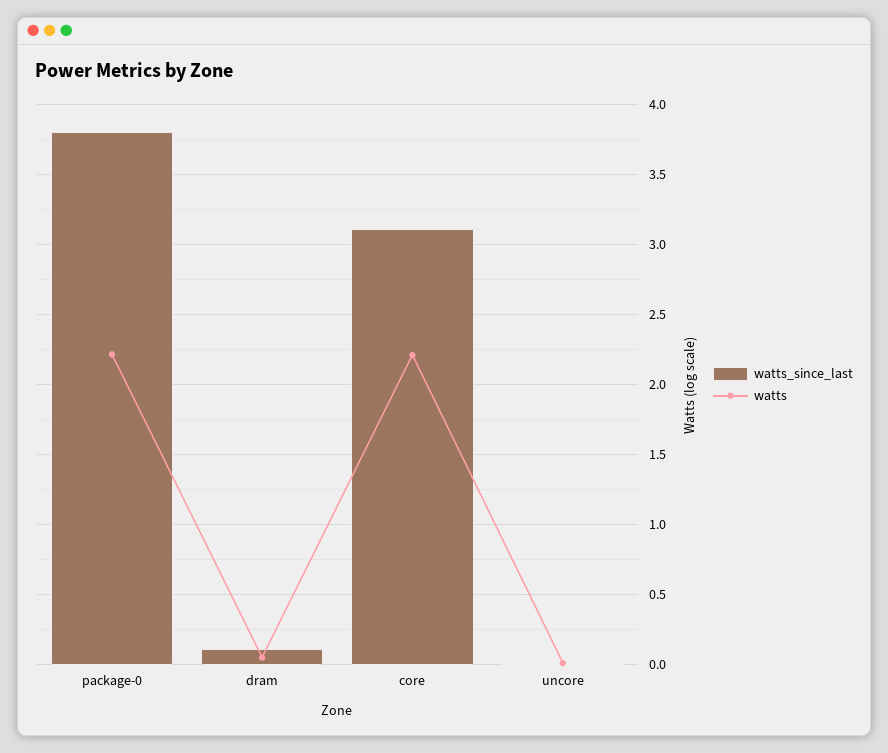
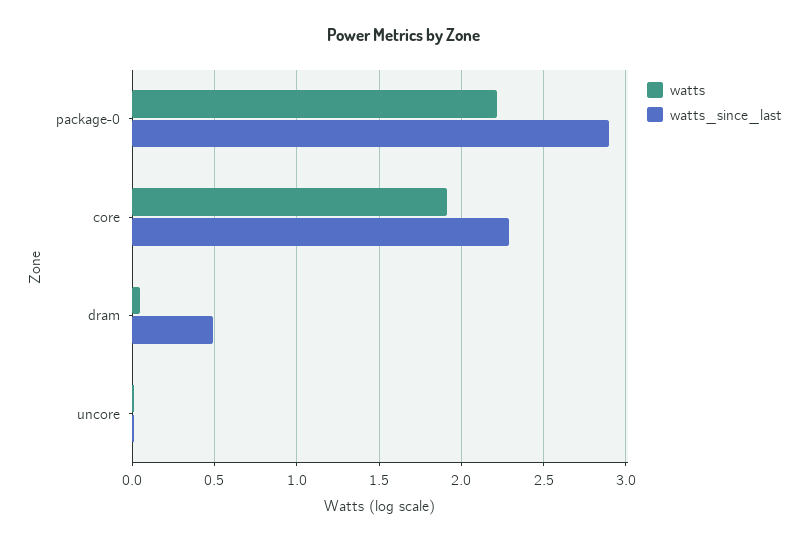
watts_since_last, package-0: 3.8 -> 2.9
watts_since_last, dram: 0.1 -> 0.5
watts_since_last, core: 3.1 -> 2.3
watts, core: 2.2 -> 1.9

